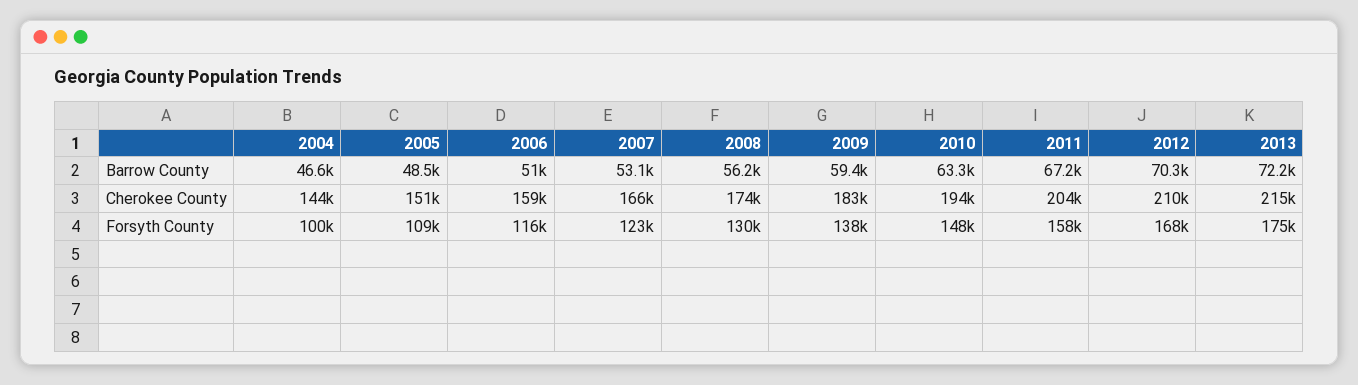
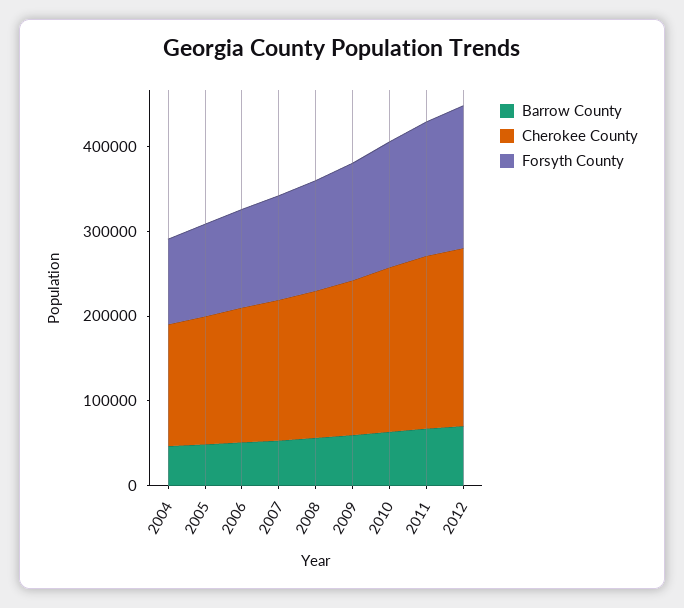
Barrow County, 2013: 72200 -> none
Cherokee County, 2013: 215000 -> none
Forsyth County, 2013: 175000 -> none

